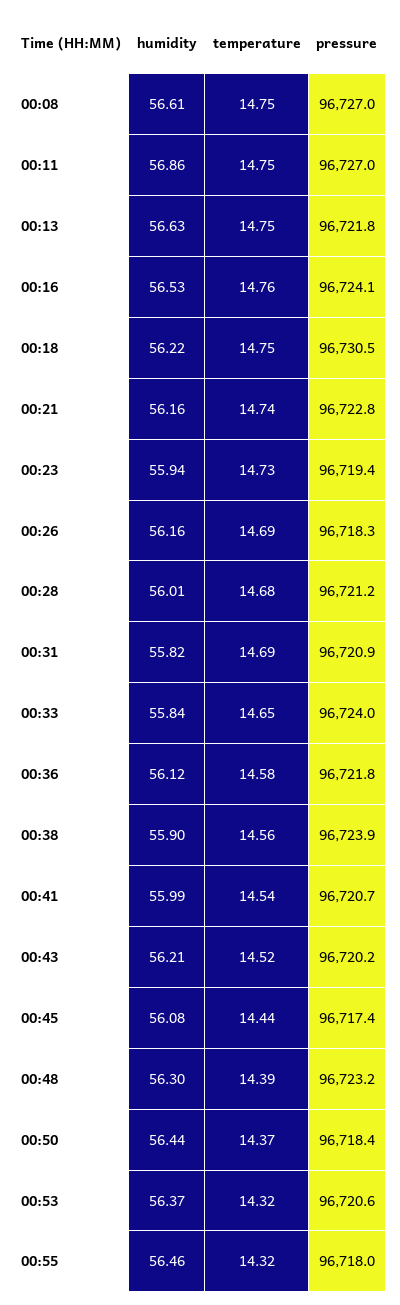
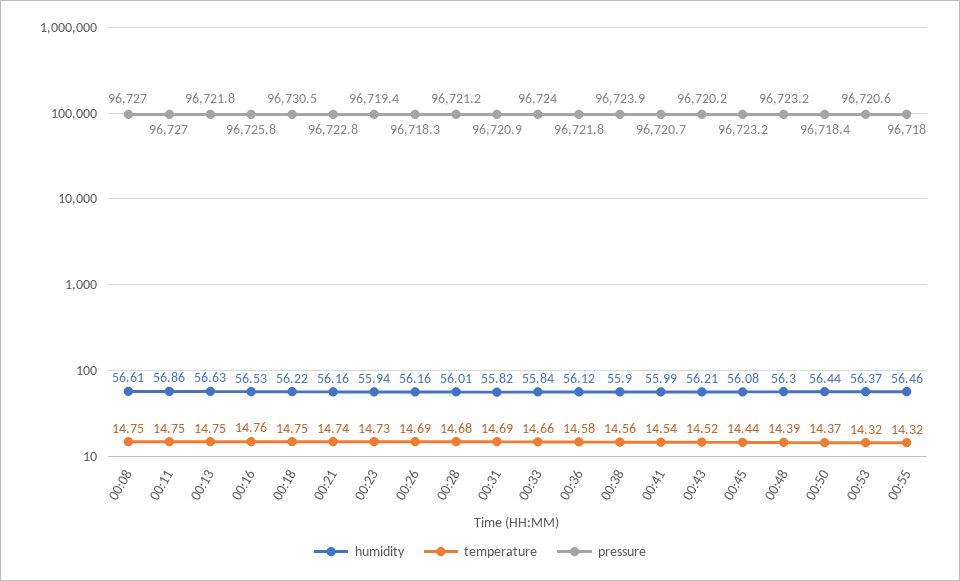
pressure, 00:16: 96724.1 -> 96725.8
temperature, 00:33: 14.65 -> 14.66
pressure, 00:45: 96717.4 -> 96723.2

